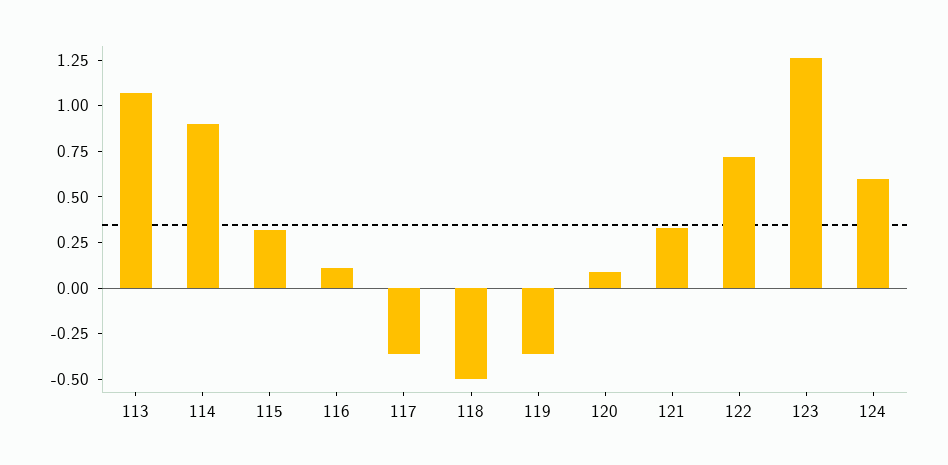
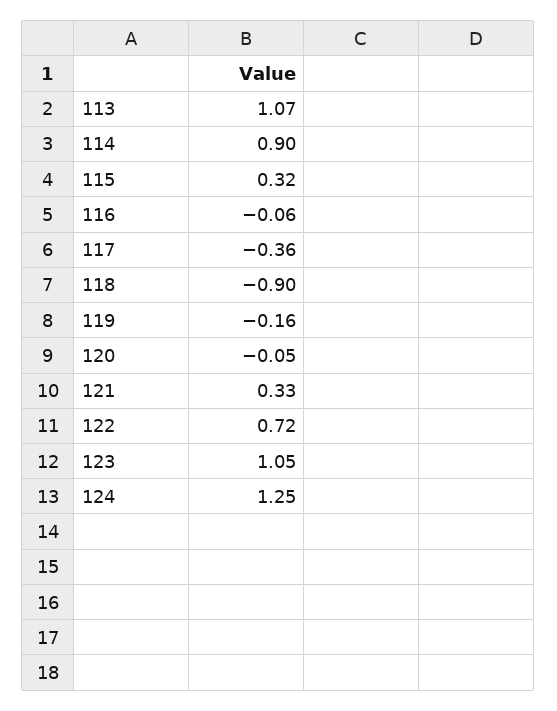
116: 0.1 -> -0.06
118: -0.5 -> -0.9
119: -0.35 -> -0.16
120: 0.1 -> -0.05
123: 1.25 -> 1.05
124: 0.6 -> 1.25

